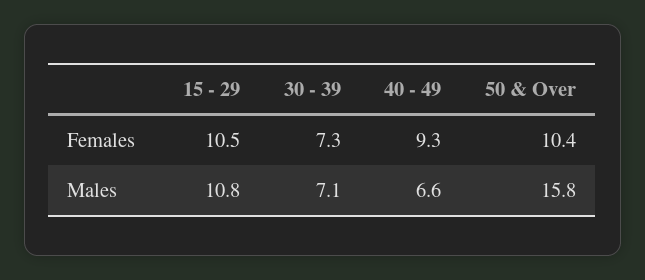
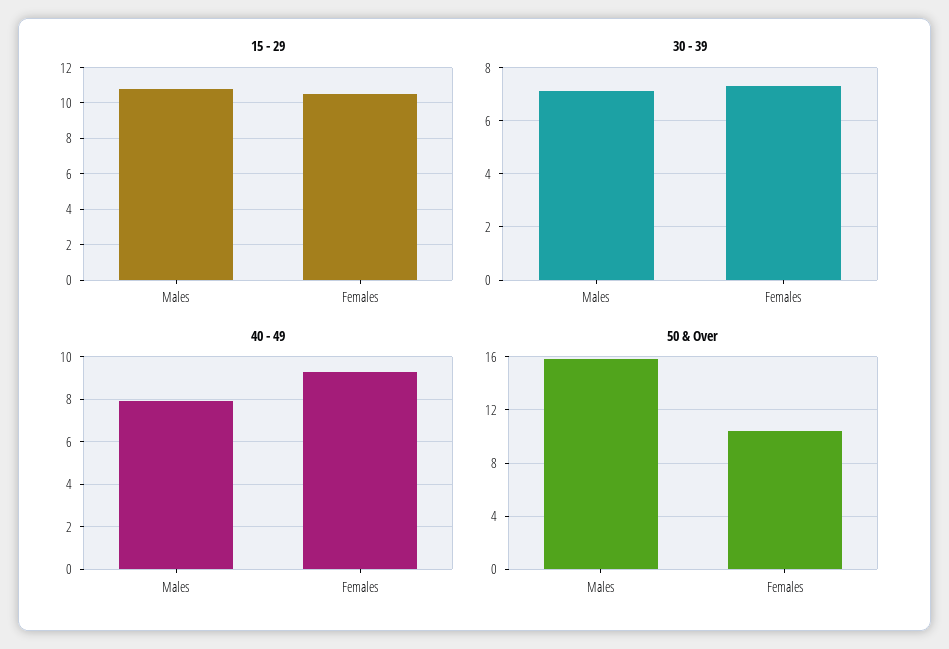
40 - 49, Males: 6.6 -> 8

